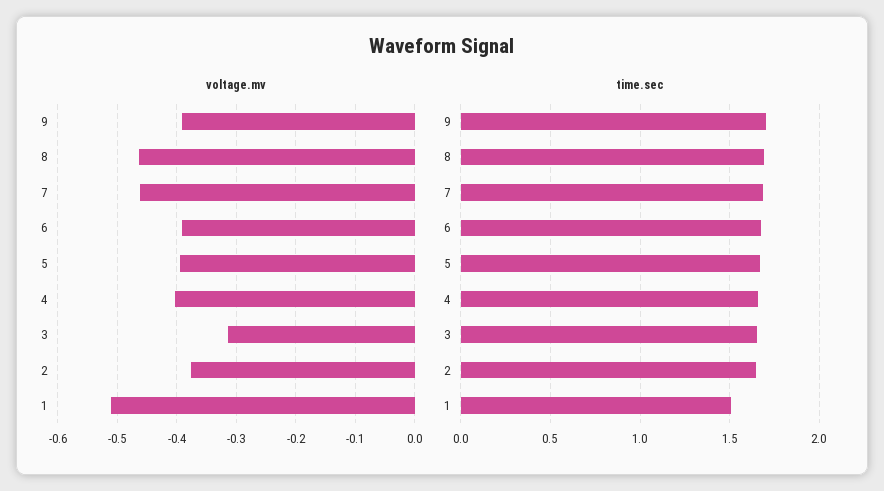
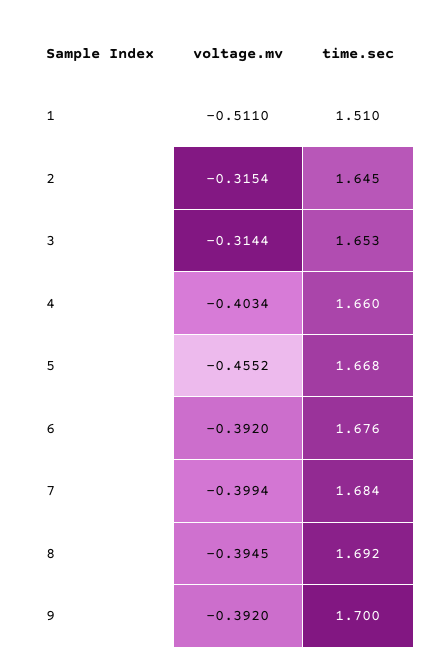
voltage.mv, 8: -0.46 -> -0.3945
voltage.mv, 7: -0.46 -> -0.3994
voltage.mv, 5: -0.4 -> -0.4552
voltage.mv, 2: -0.38 -> -0.3154

